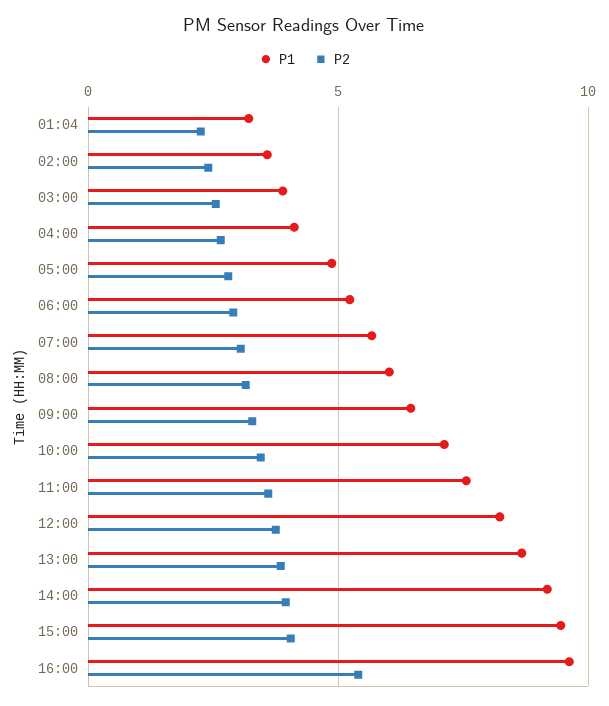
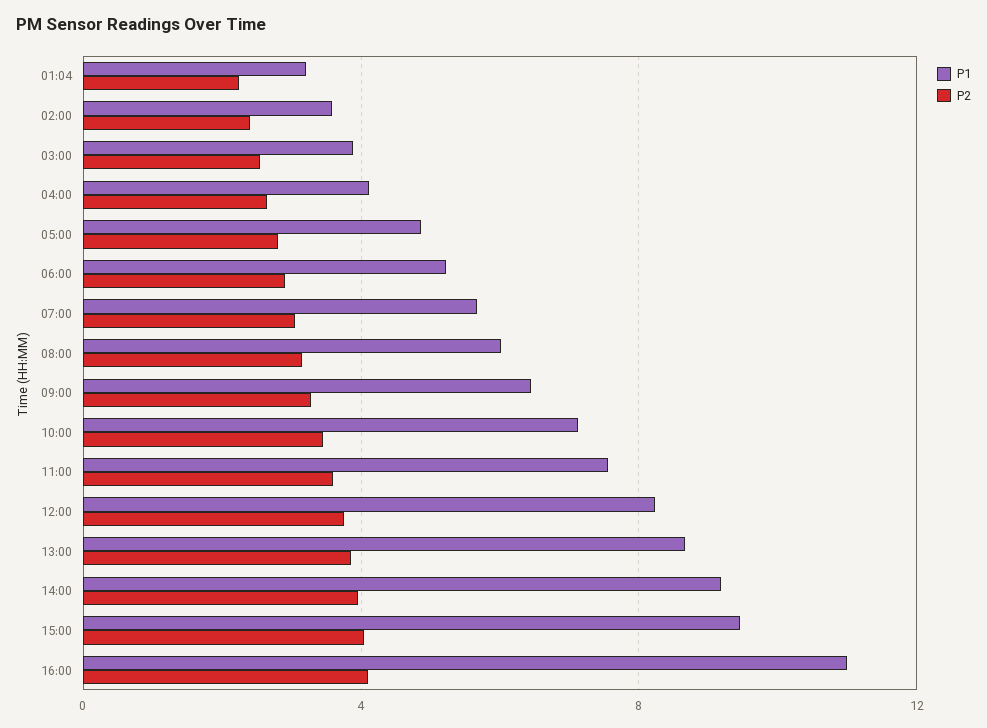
P1, 16:00: 9.5 -> 11
P2, 16:00: 5.5 -> 4

